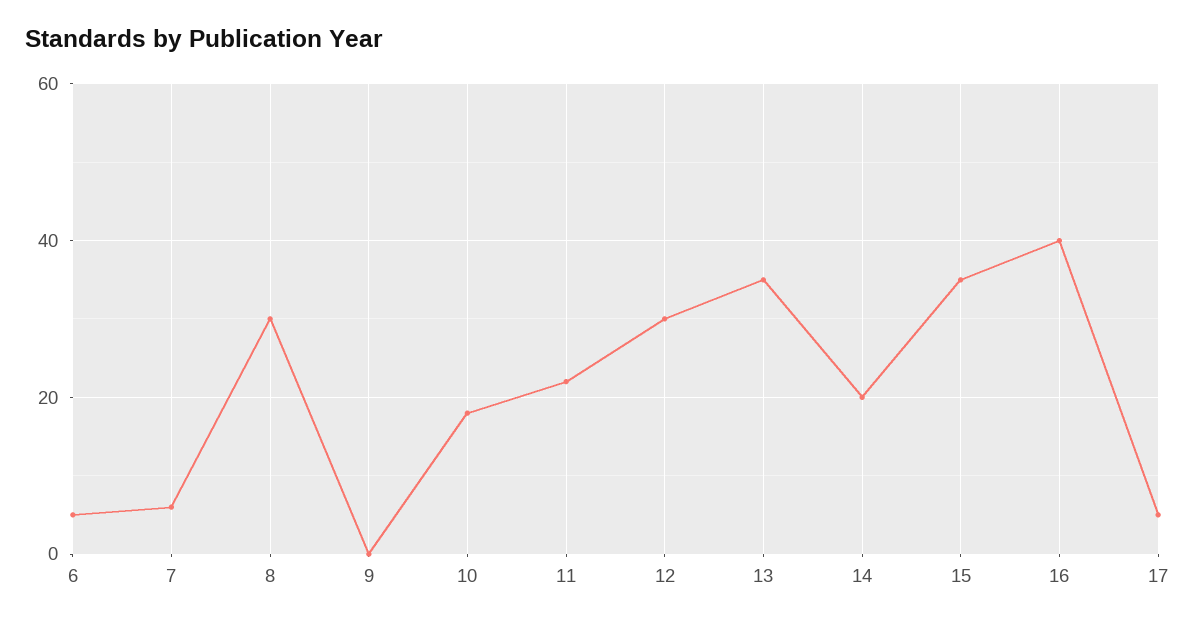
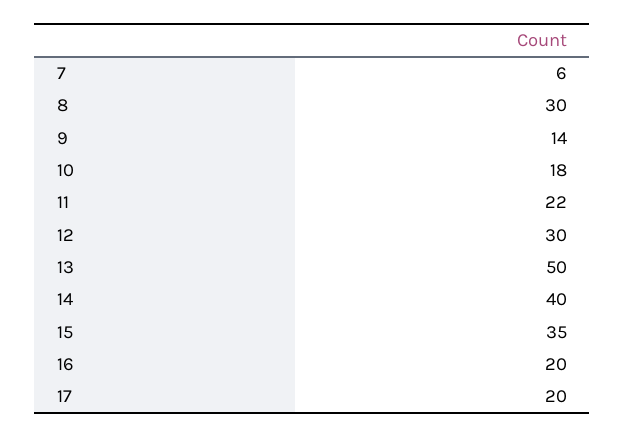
6: 5 -> none
9: 0 -> 14
13: 35 -> 50
14: 20 -> 40
16: 40 -> 20
17: 5 -> 20

